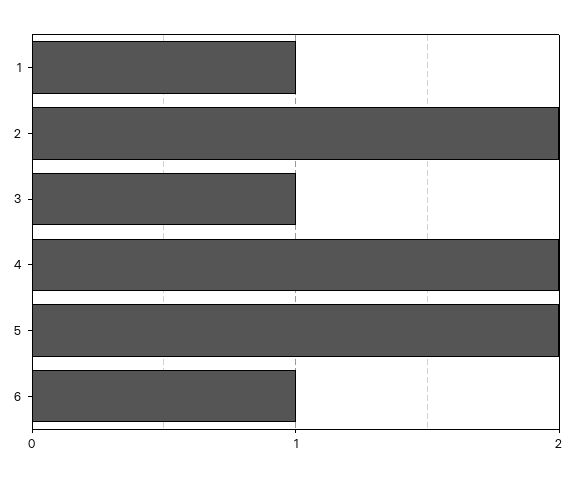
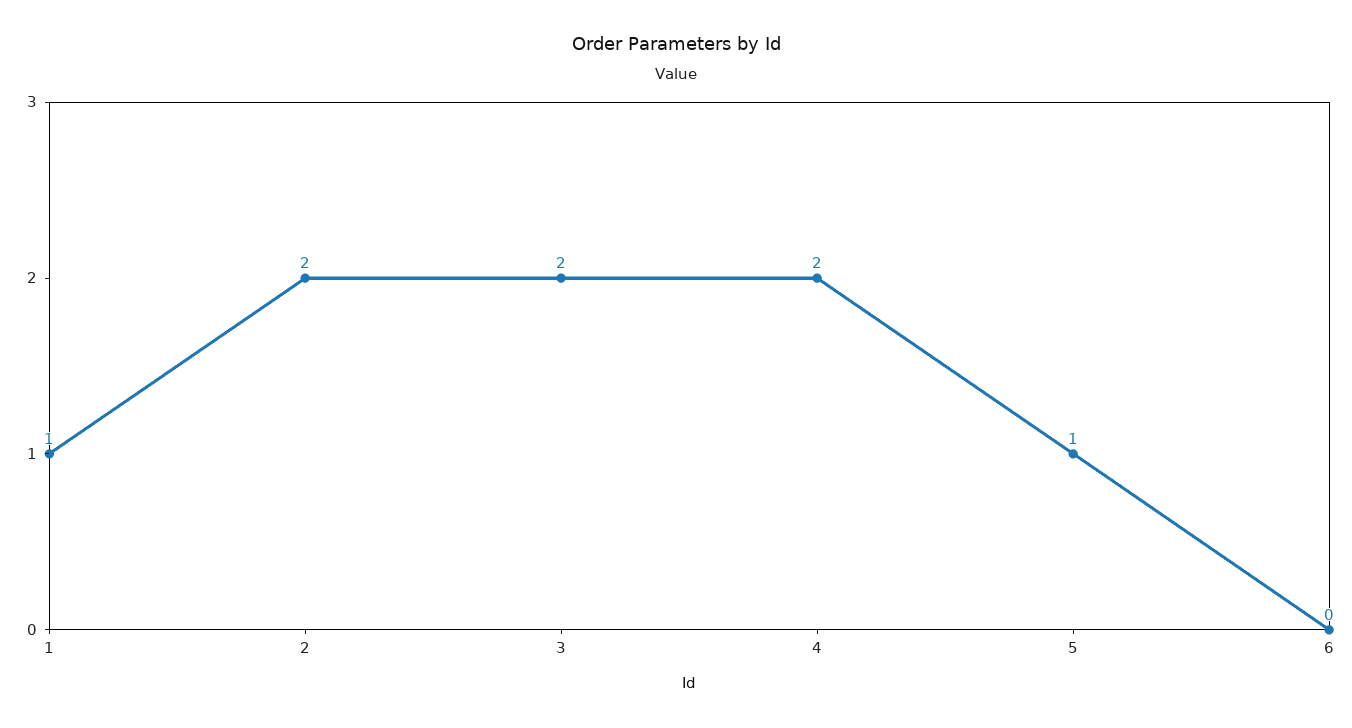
3: 1 -> 2
5: 2 -> 1
6: 1 -> 0

